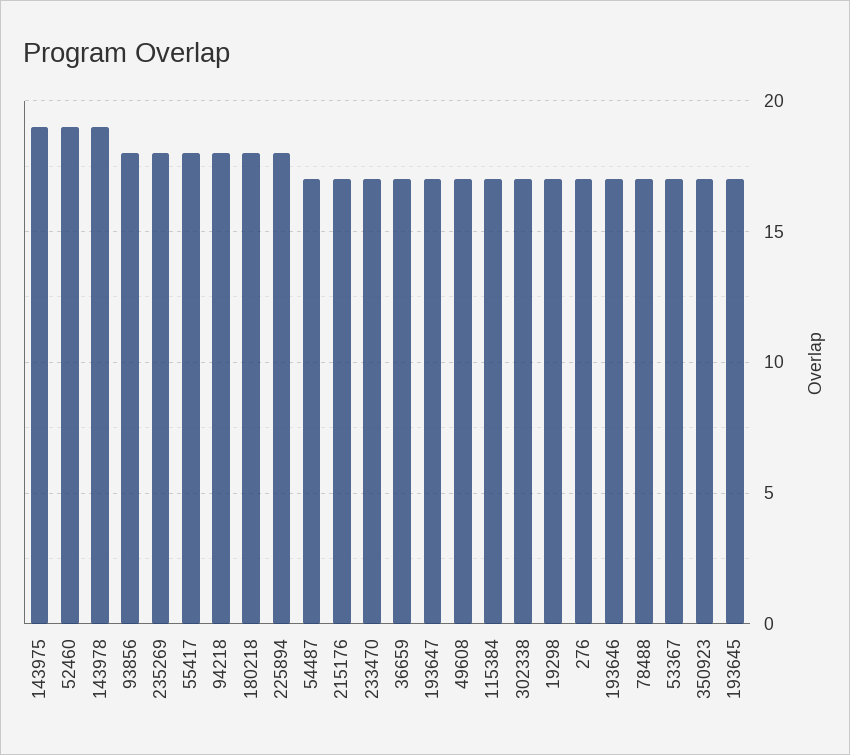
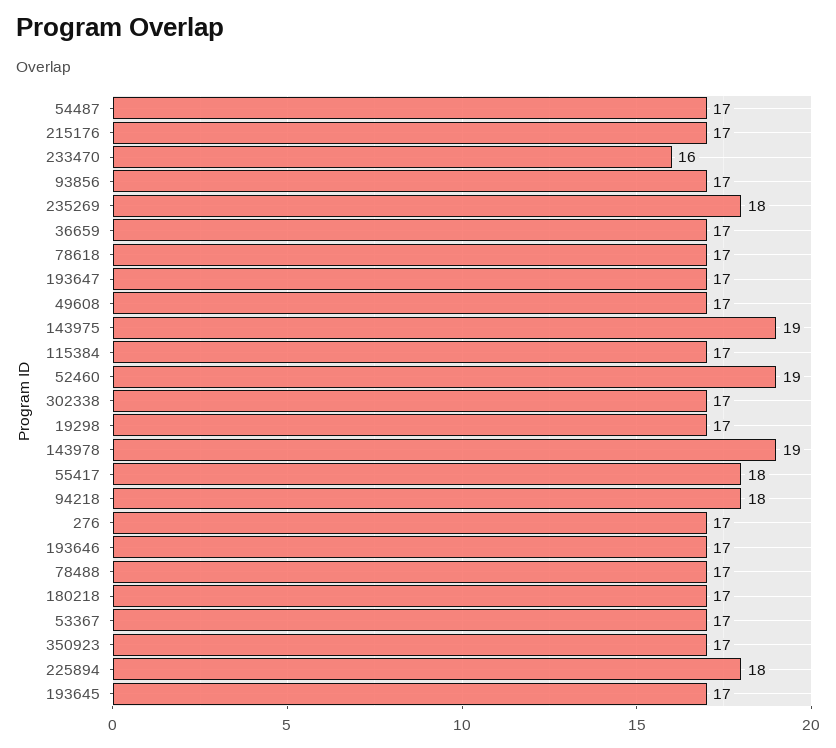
93856: 18 -> 17
180218: 18 -> 17
233470: 17 -> 16
78618: none -> 17

